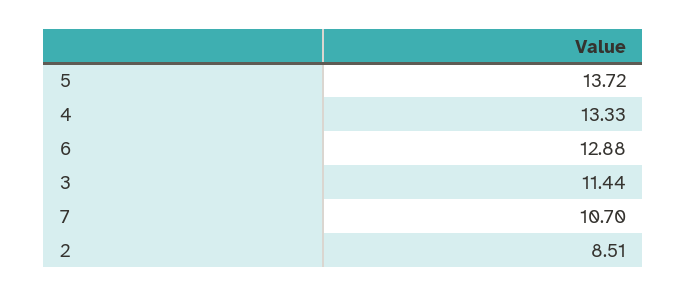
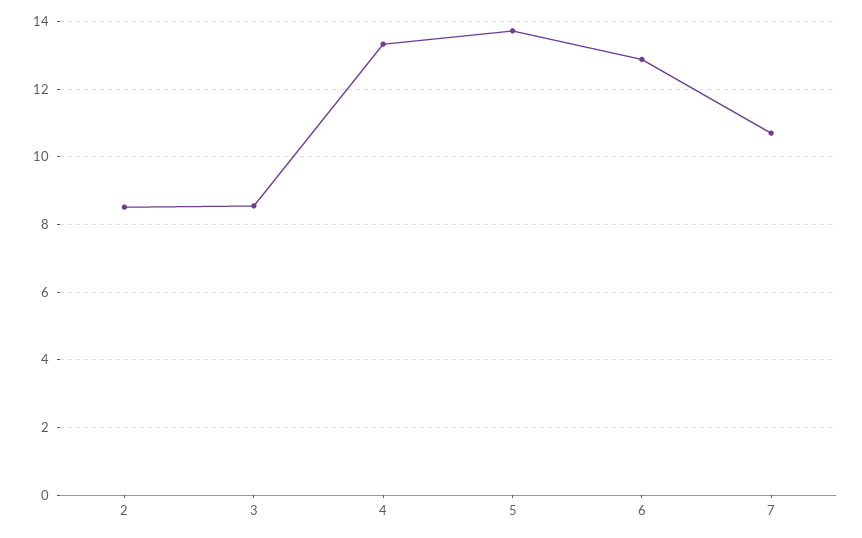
3: 11.44 -> 8.6

